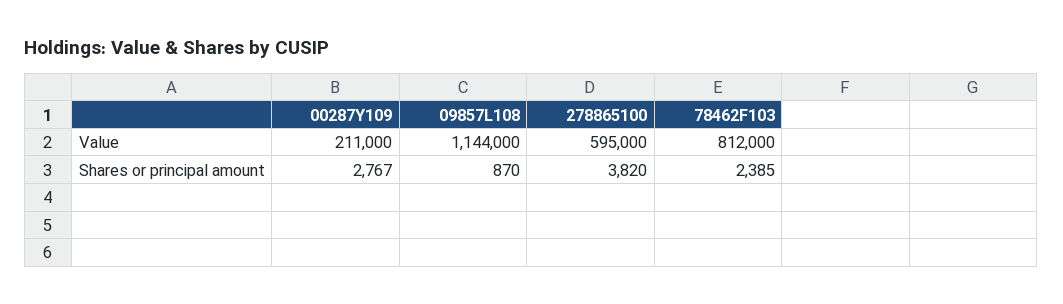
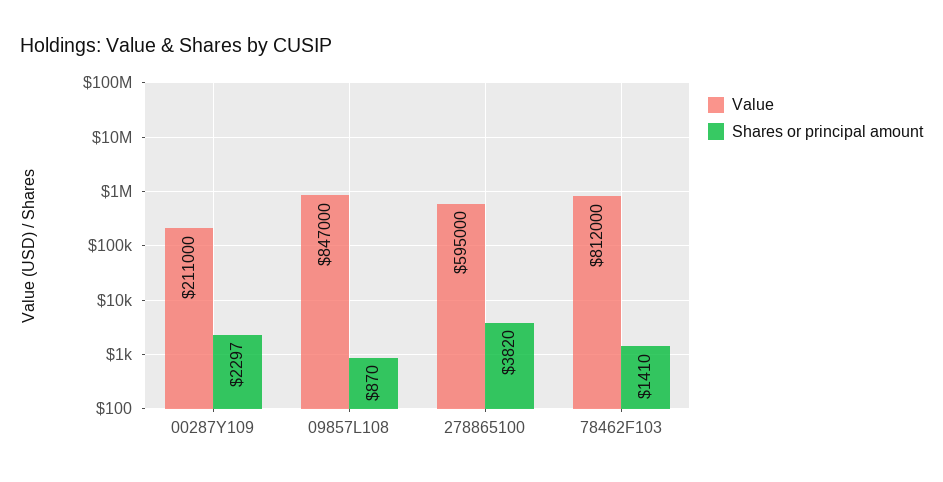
Value, 09857L108: 1144000 -> 847000
Shares or principal amount, 00287Y109: 2767 -> 2297
Shares or principal amount, 78462F103: 2385 -> 1410

